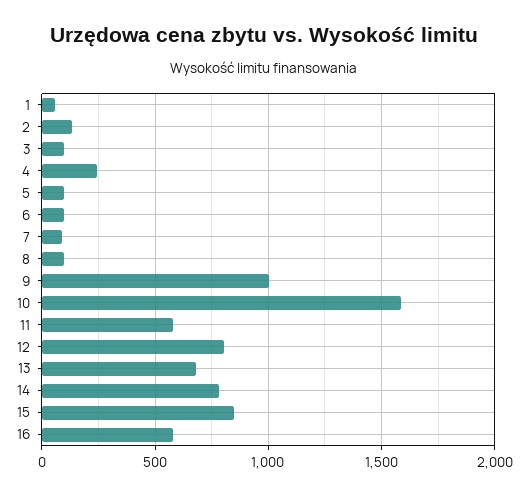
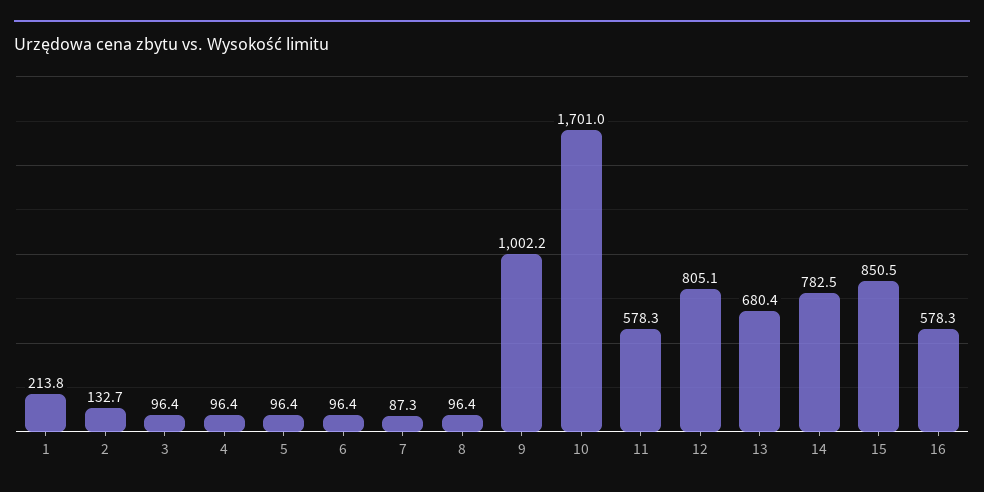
1: 50 -> 213.8
4: 250 -> 96.4
10: 1600 -> 1701

